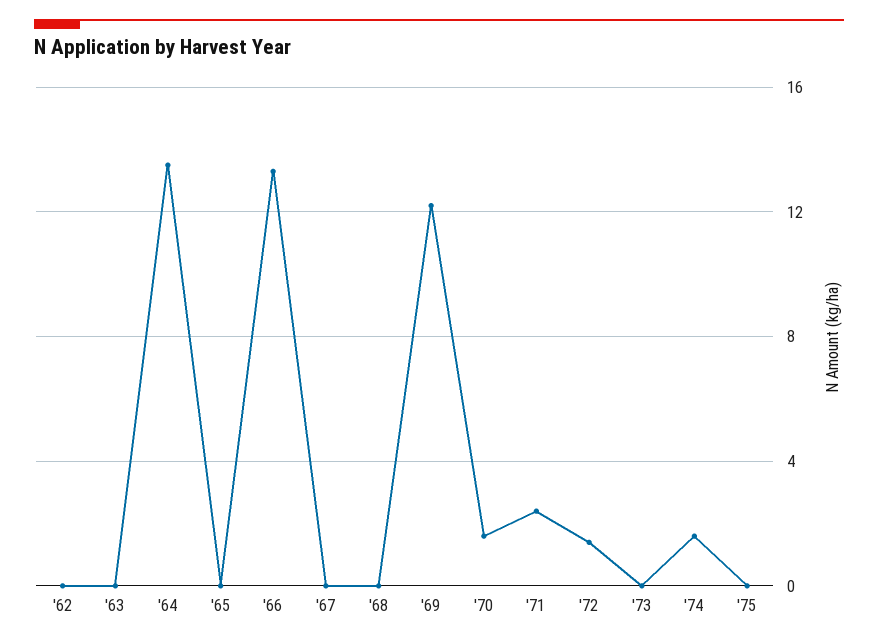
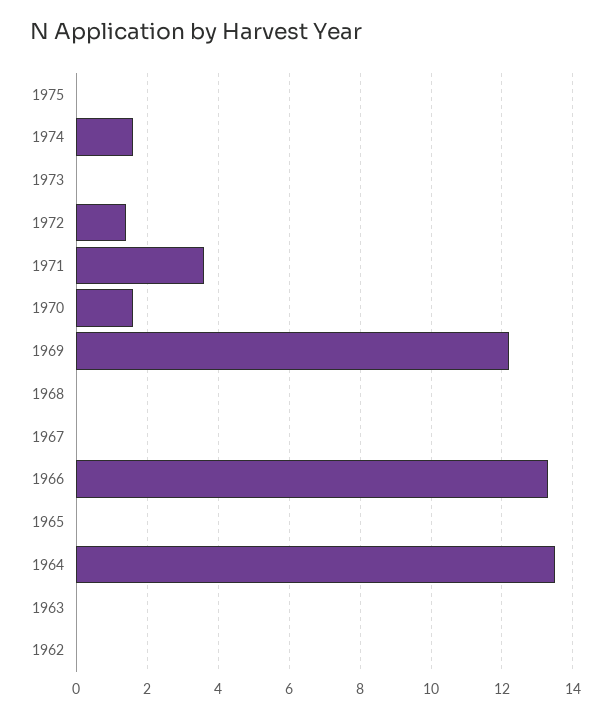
'71: 2.5 -> 3.5

